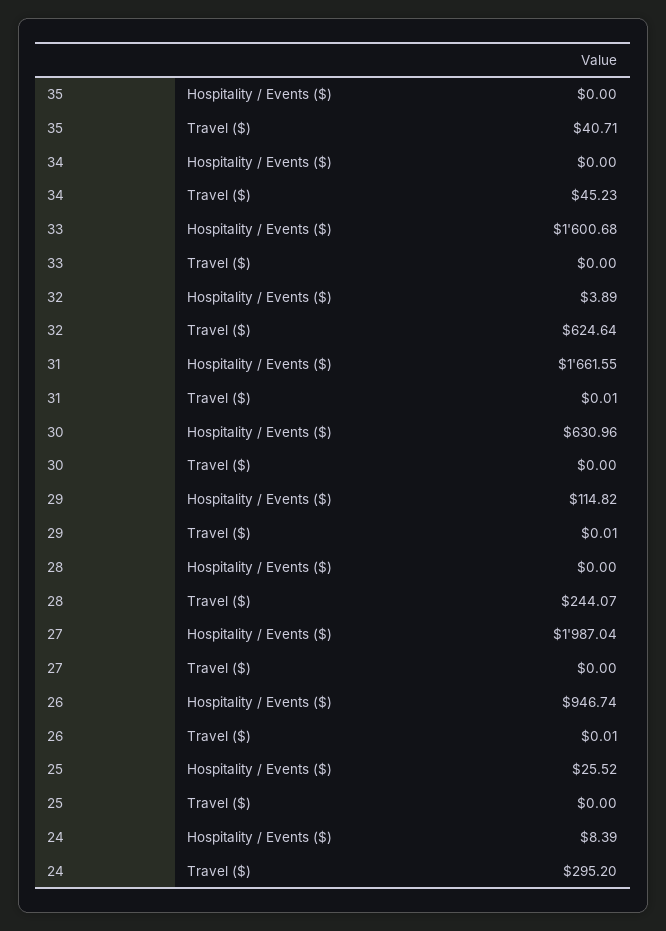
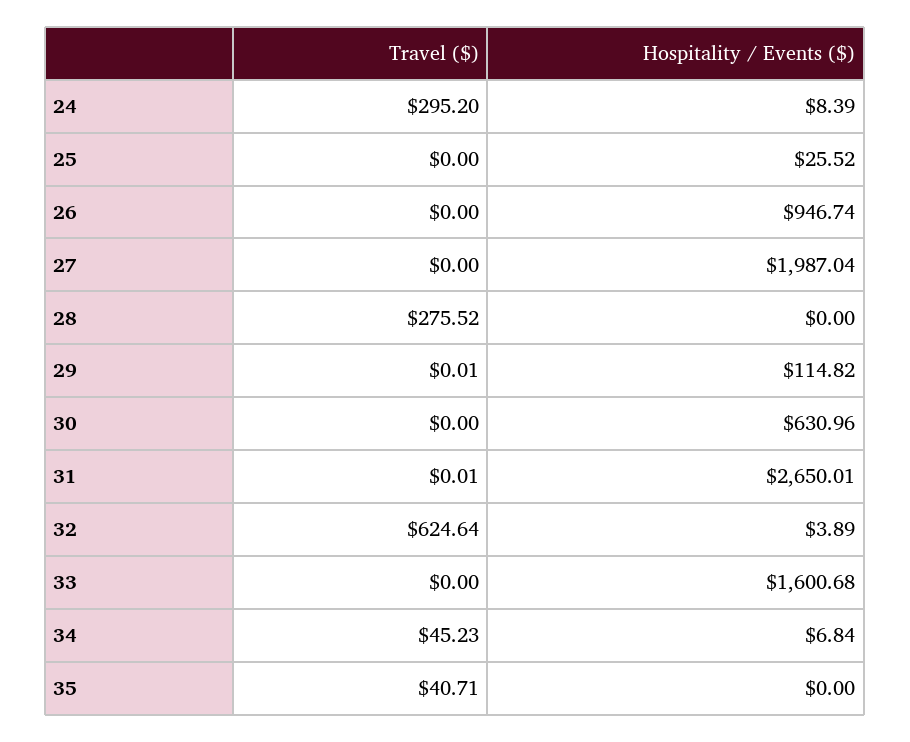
34, Hospitality / Events ($): 0 -> 6.84
31, Hospitality / Events ($): 1661.55 -> 2650.01
28, Travel ($): 244.07 -> 275.52
26, Travel ($): 0.01 -> 0

